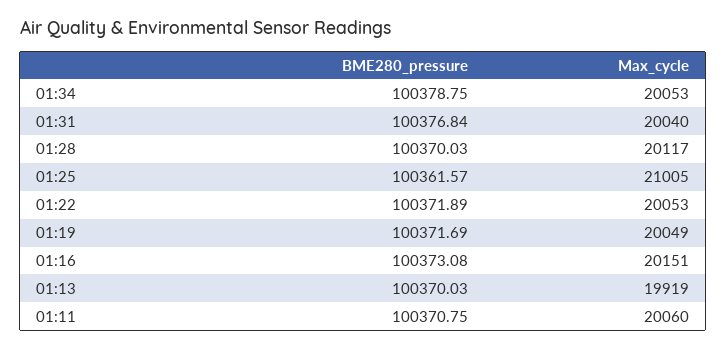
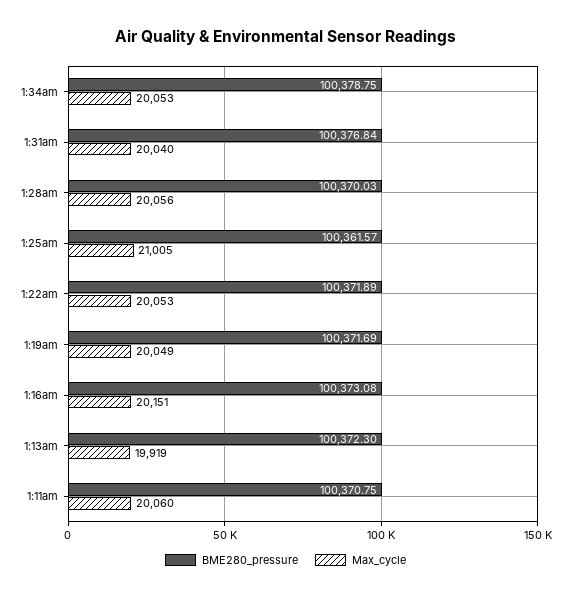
Max_cycle, 01:28: 20117 -> 20056
BME280_pressure, 01:13: 100370.03 -> 100372.3

